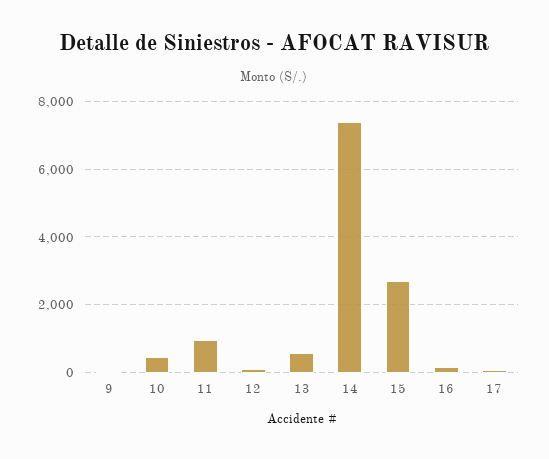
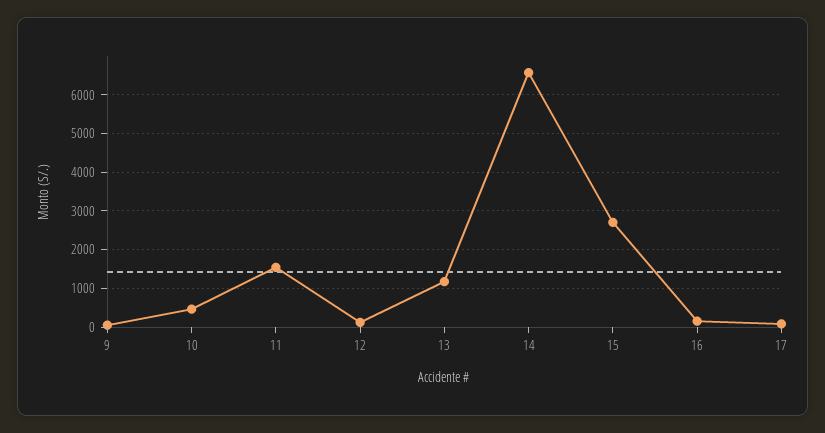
11: 1000 -> 1600
13: 600 -> 1200
14: 7400 -> 6600

